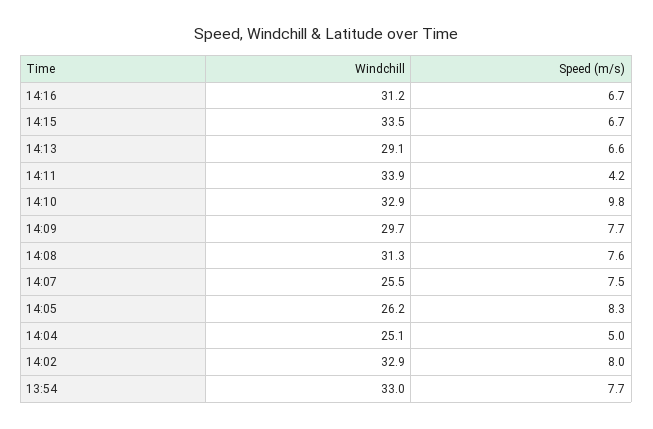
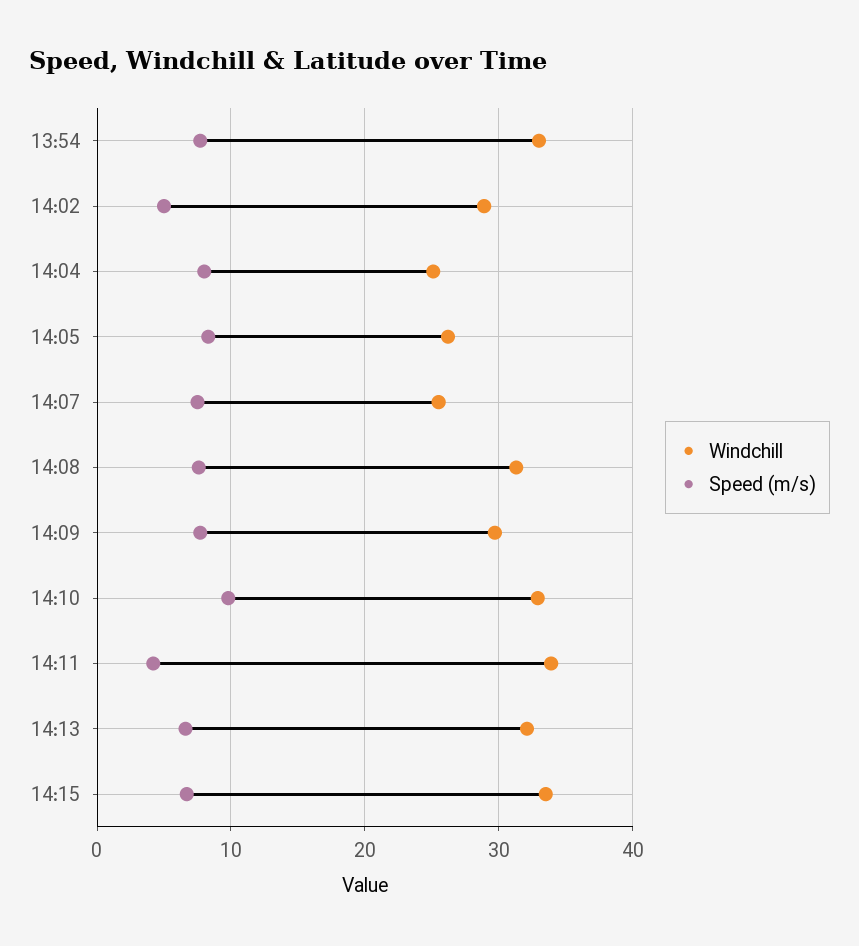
Windchill, 14:16: 31.2 -> none
Speed (m/s), 14:16: 6.7 -> none
Windchill, 14:13: 29.1 -> 32
Speed (m/s), 14:04: 5 -> 8
Windchill, 14:02: 32.9 -> 29
Speed (m/s), 14:02: 8 -> 5

